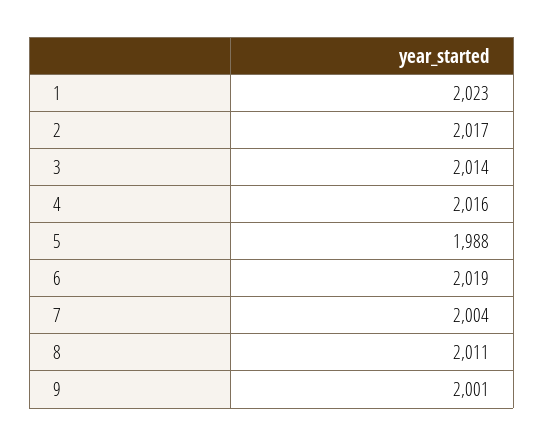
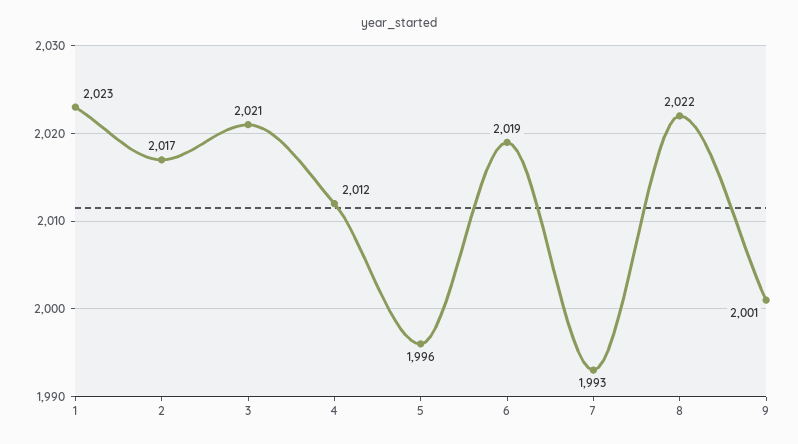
3: 2014 -> 2021
4: 2016 -> 2012
5: 1988 -> 1996
7: 2004 -> 1993
8: 2011 -> 2022

